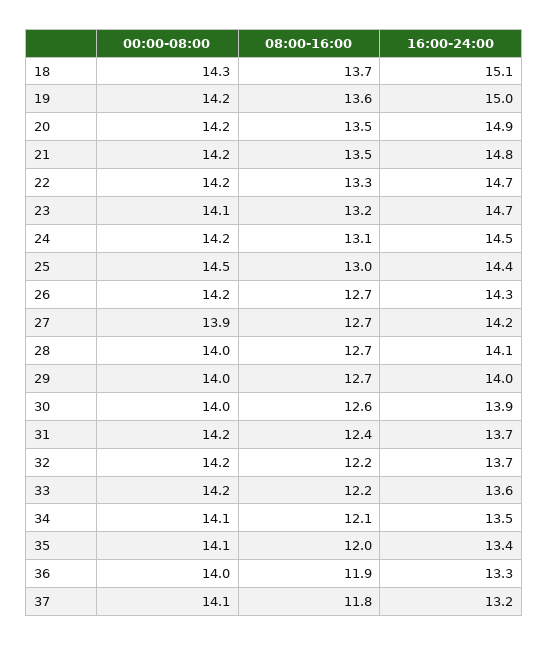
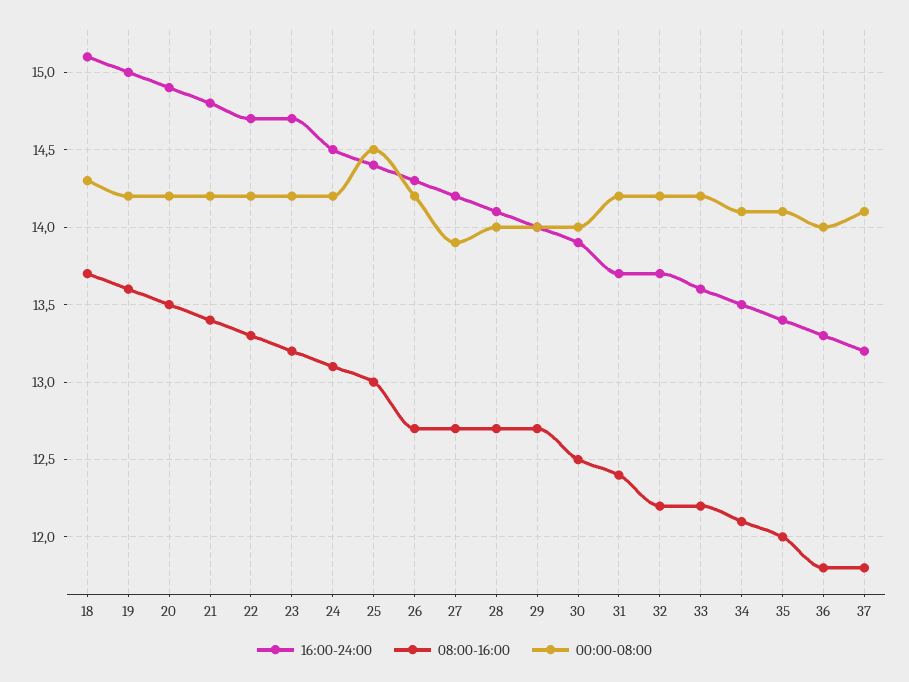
08:00-16:00, 21: 13.5 -> 13.4
00:00-08:00, 23: 14.1 -> 14.2
08:00-16:00, 30: 12.6 -> 12.5
08:00-16:00, 36: 11.9 -> 11.8

